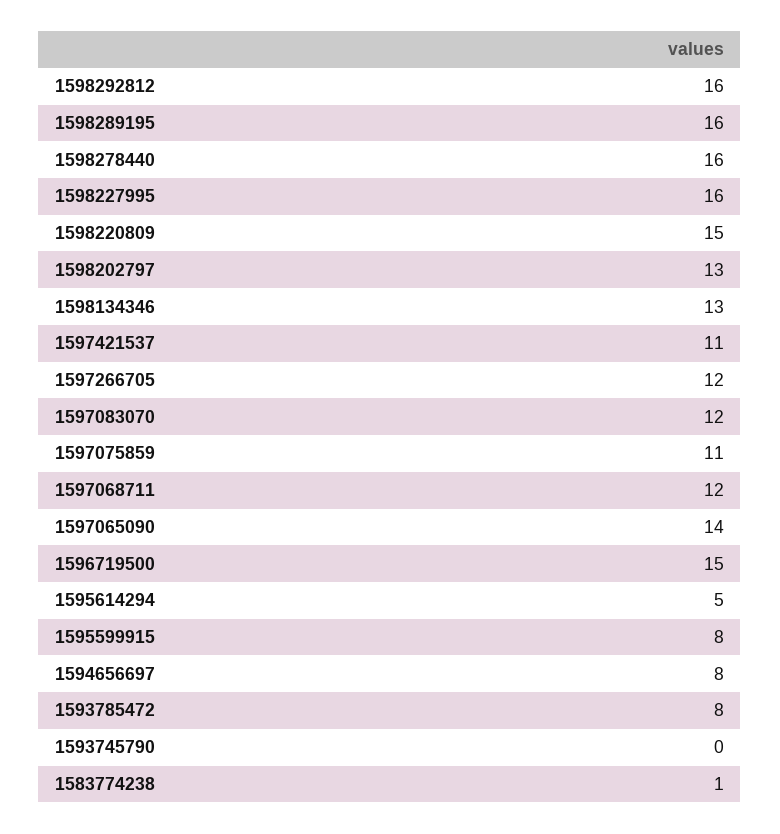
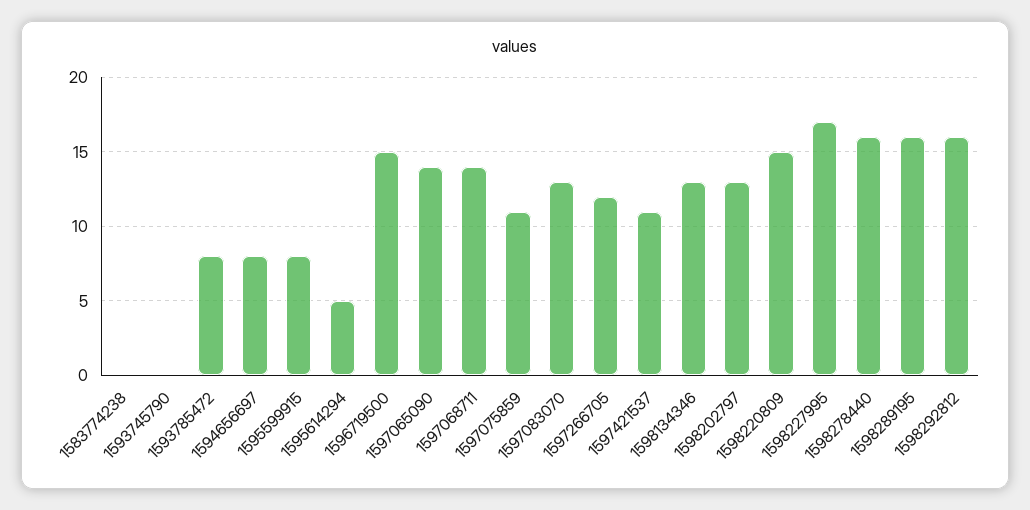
1598227995: 16 -> 17
1597083070: 12 -> 13
1597068711: 12 -> 14
1583774238: 1 -> 0

